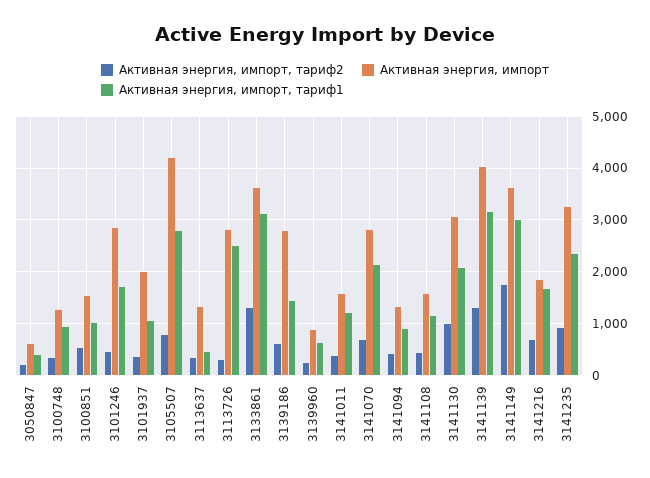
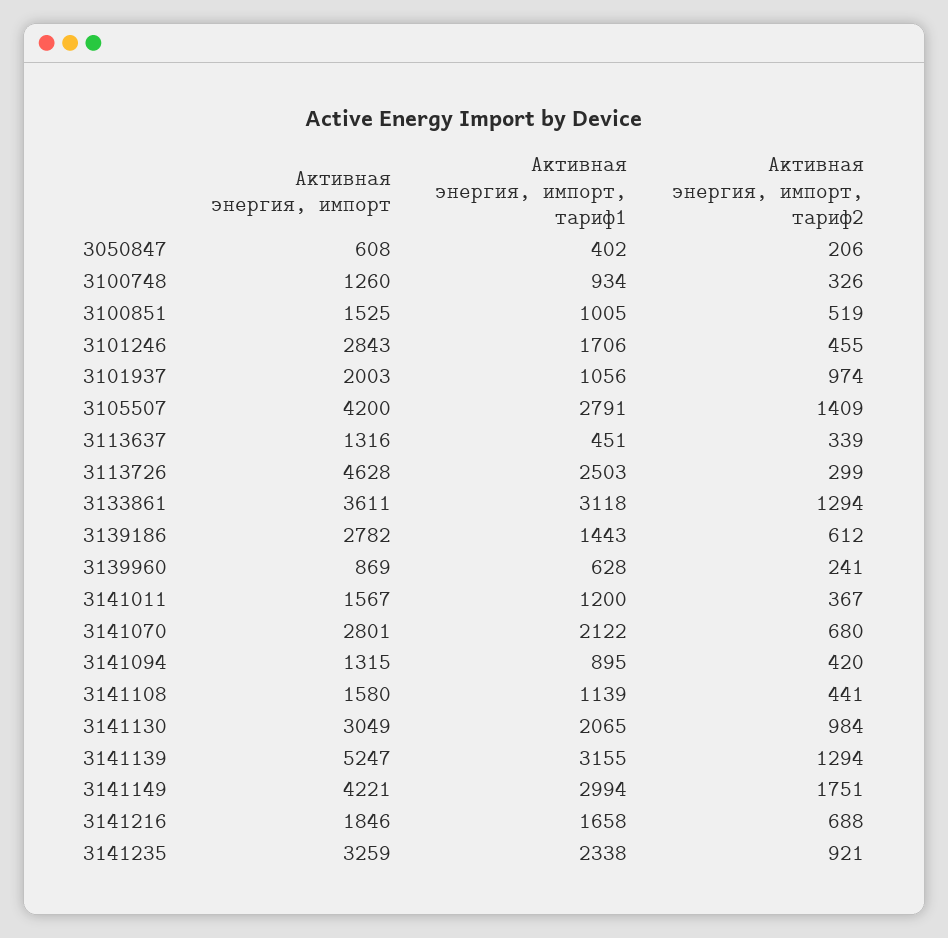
Активная энергия, импорт, тариф2, 3101937: 400 -> 974
Активная энергия, импорт, тариф2, 3105507: 800 -> 1409
Активная энергия, импорт, 3113726: 2800 -> 4628
Активная энергия, импорт, 3141139: 4000 -> 5247
Активная энергия, импорт, 3141149: 3600 -> 4221

